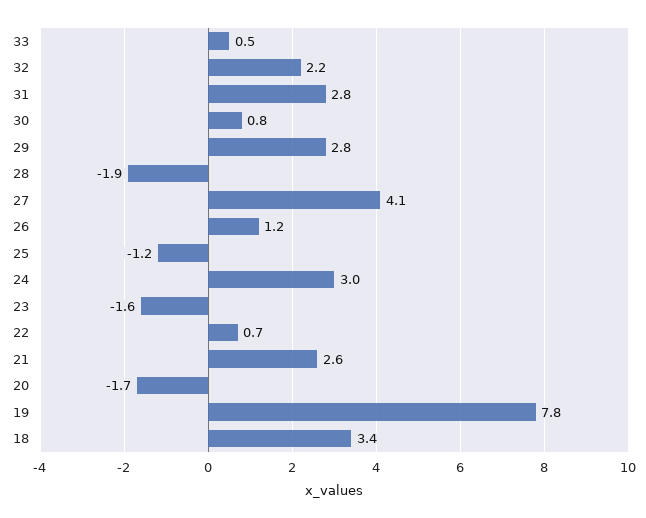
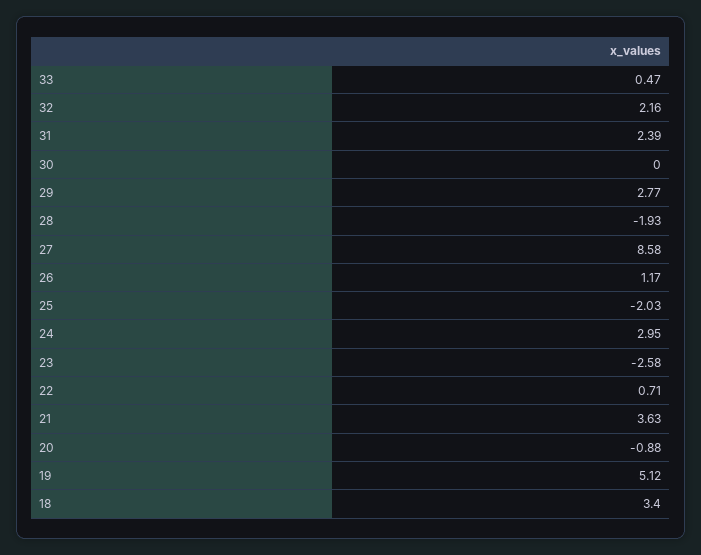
31: 2.8 -> 2.39
30: 0.8 -> 0
27: 4.1 -> 8.58
25: -1.2 -> -2.03
23: -1.6 -> -2.58
21: 2.6 -> 3.63
20: -1.7 -> -0.88
19: 7.8 -> 5.12

